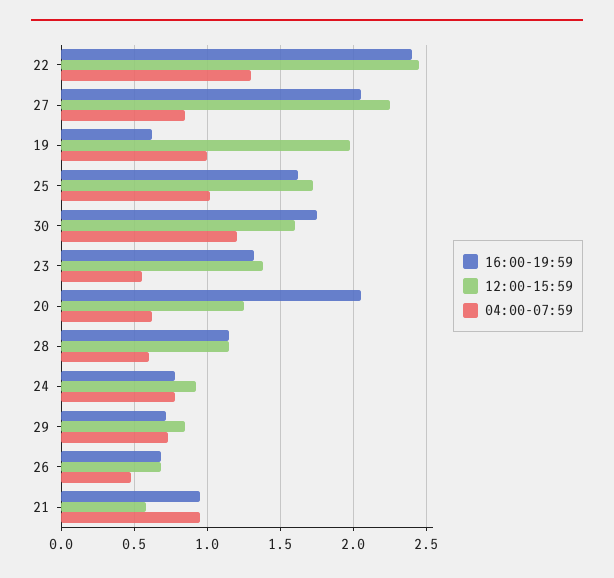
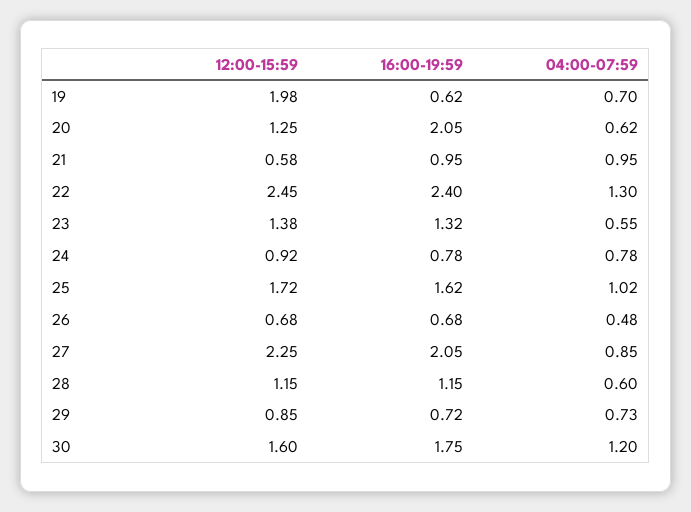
04:00-07:59, 19: 1 -> 0.7

